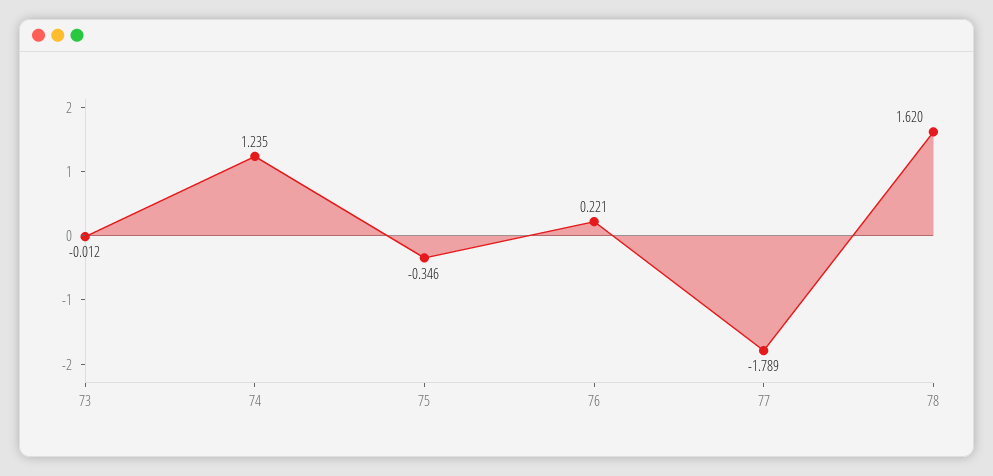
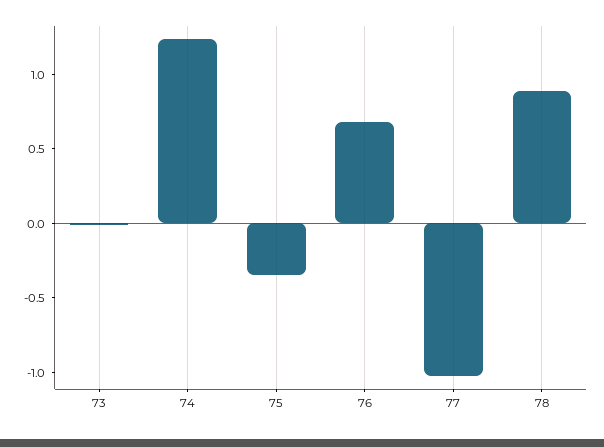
76: 0.221 -> 0.7
77: -1.789 -> -1
78: 1.62 -> 0.9

